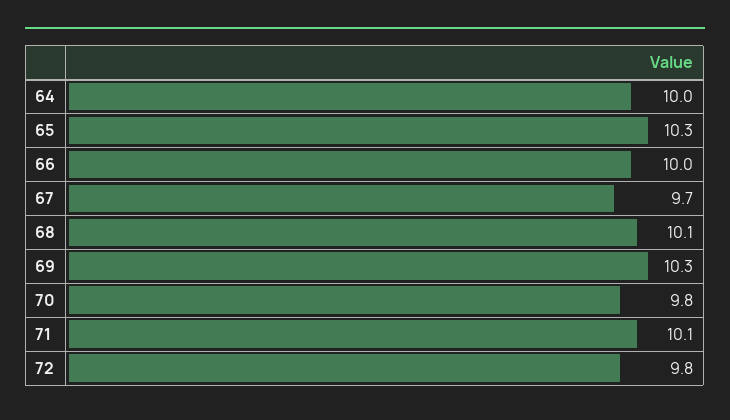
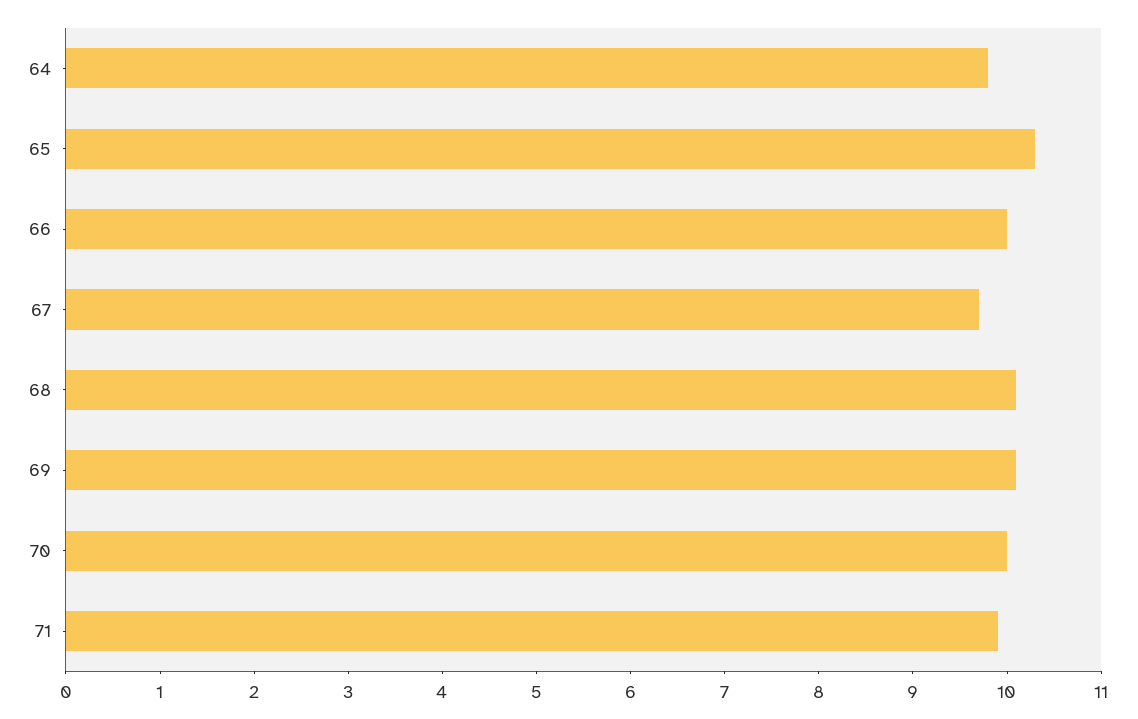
64: 10 -> 9.8
69: 10.3 -> 10.1
70: 9.8 -> 10
71: 10.1 -> 9.9
72: 9.8 -> none

